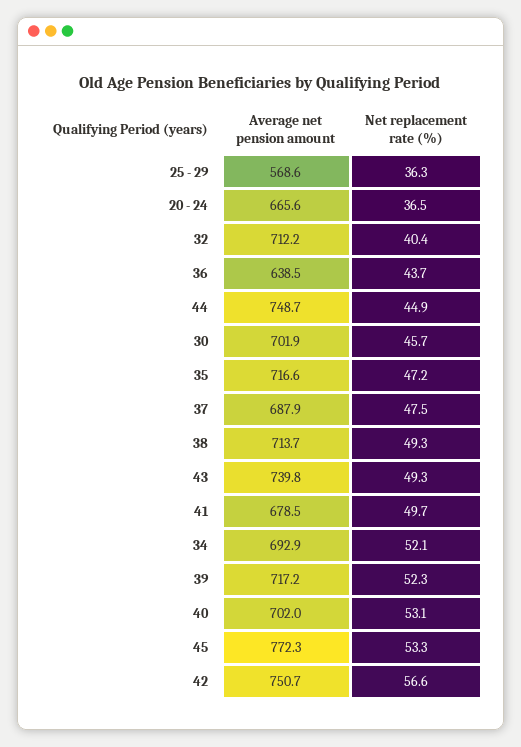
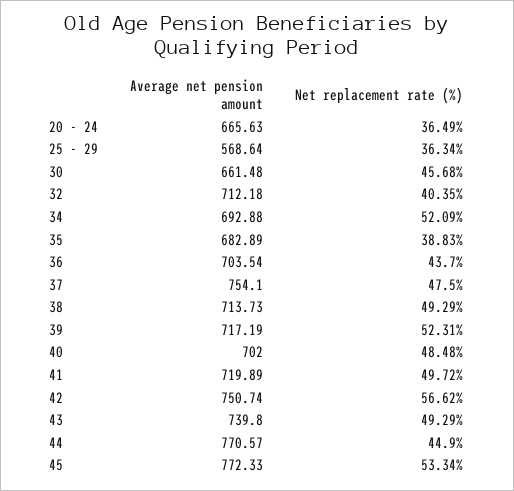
Average net pension amount, 36: 638.5 -> 703.54
Average net pension amount, 44: 748.7 -> 770.57
Average net pension amount, 30: 701.9 -> 661.48
Average net pension amount, 35: 716.6 -> 682.89
Net replacement rate (%), 35: 47.2 -> 38.83
Average net pension amount, 37: 687.9 -> 754.1
Average net pension amount, 41: 678.5 -> 719.89
Net replacement rate (%), 40: 53.1 -> 48.48

